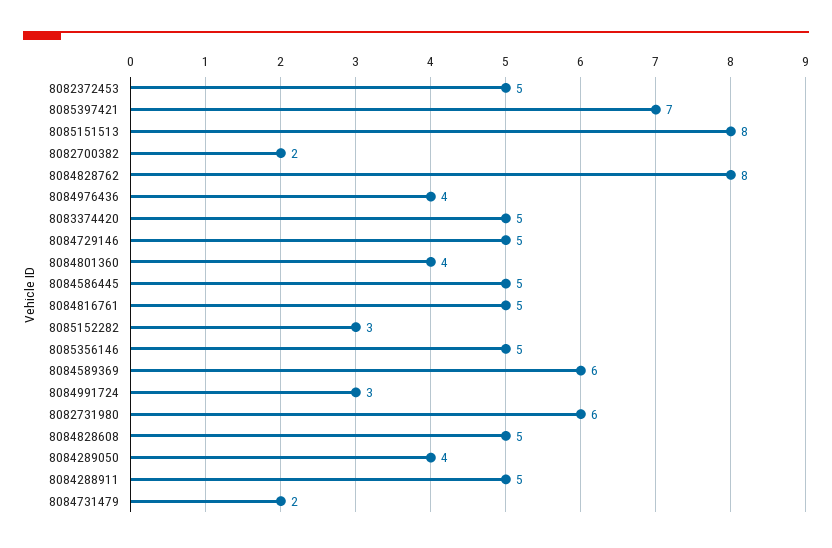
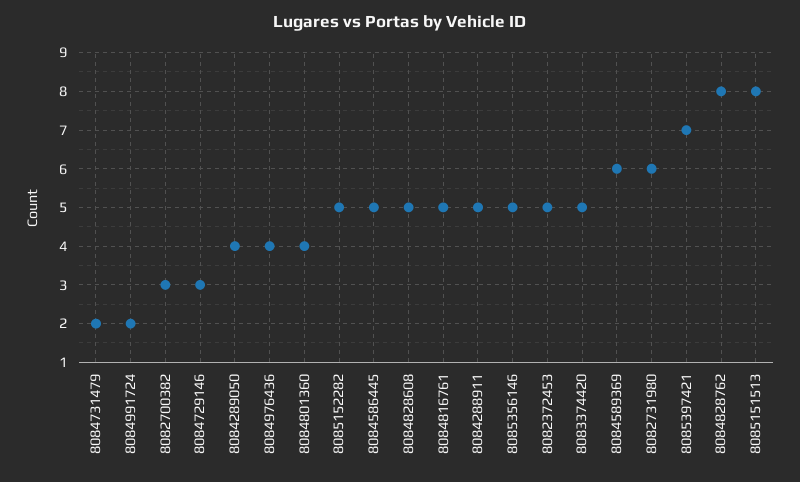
8082700382: 2 -> 3
8084729146: 5 -> 3
8085152282: 3 -> 5
8084991724: 3 -> 2

